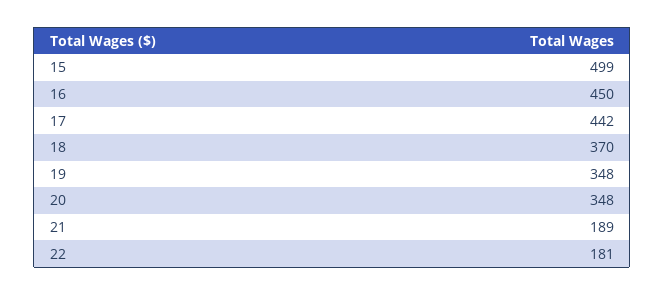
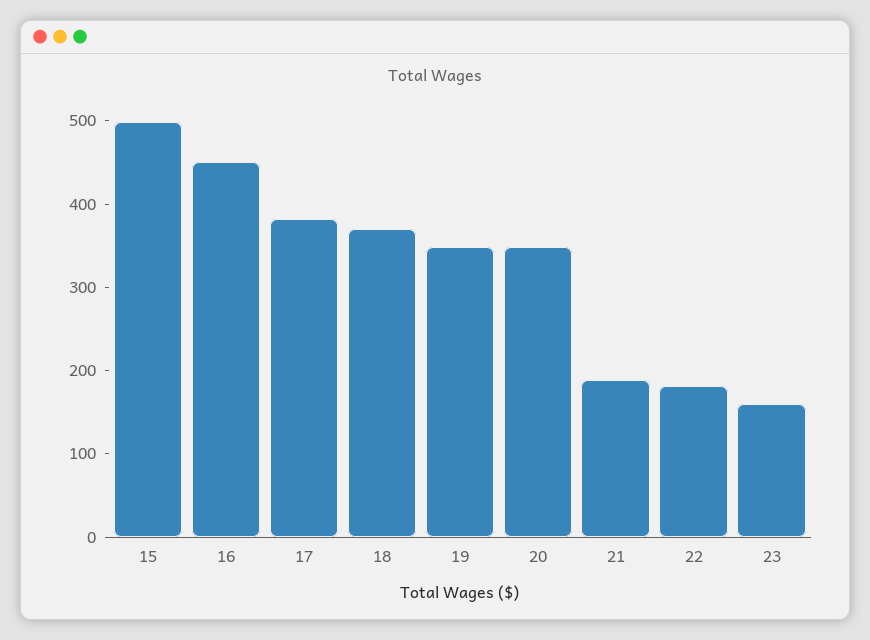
17: 442 -> 380
23: none -> 160

